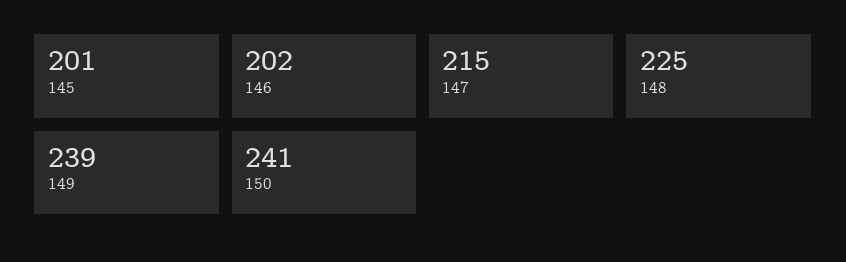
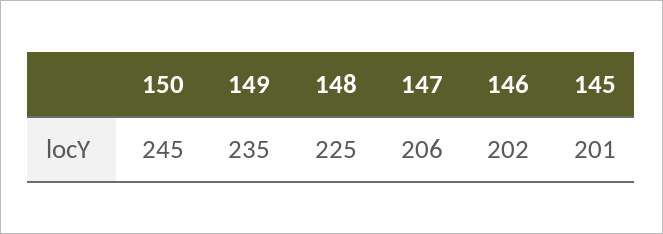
147: 215 -> 206
149: 239 -> 235
150: 241 -> 245

